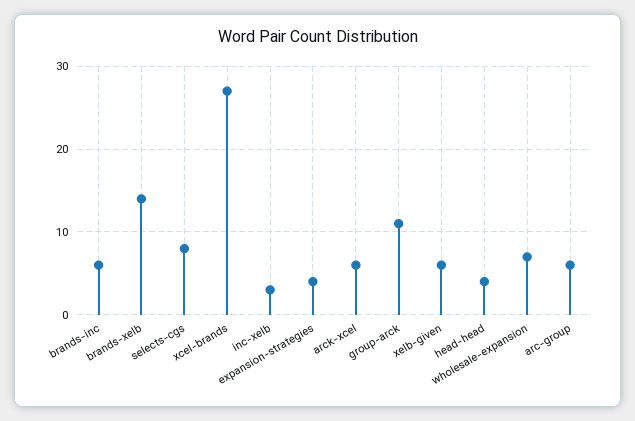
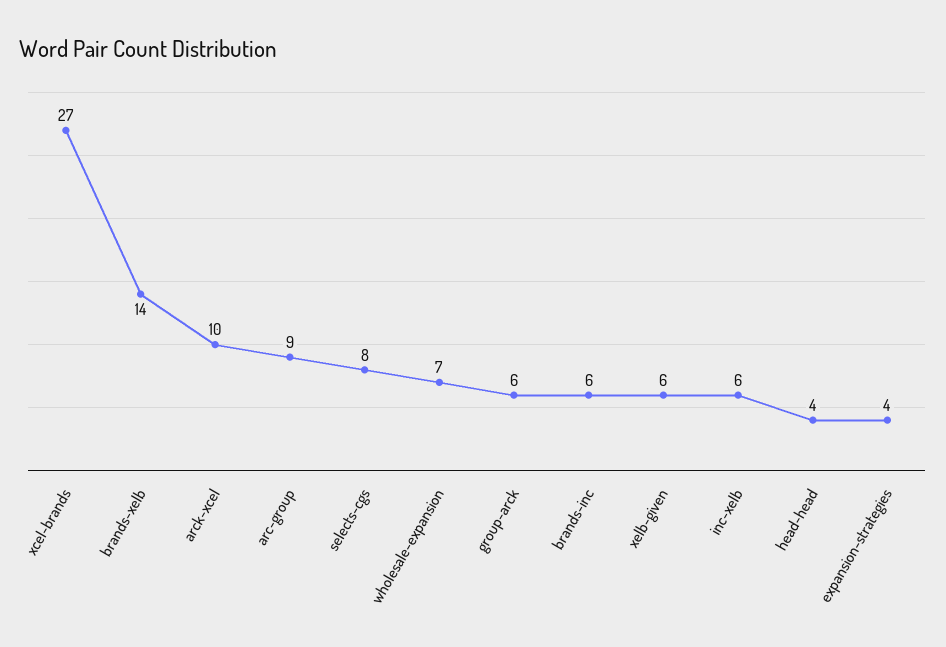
inc-xelb: 3 -> 6
arck-xcel: 6 -> 10
group-arck: 11 -> 6
arc-group: 6 -> 9

